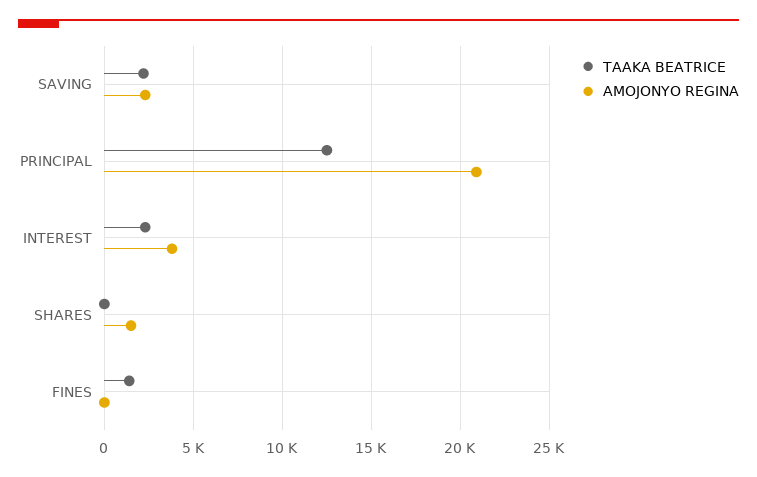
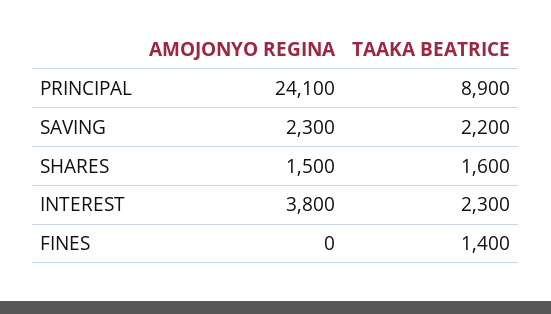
TAAKA BEATRICE, PRINCIPAL: 12500 -> 8900
AMOJONYO REGINA, PRINCIPAL: 21000 -> 24100
TAAKA BEATRICE, SHARES: 0 -> 1600

